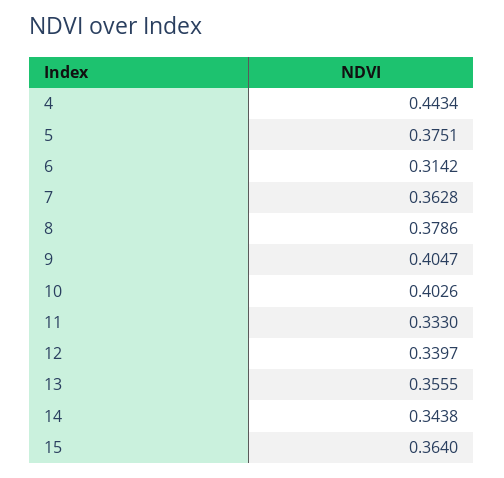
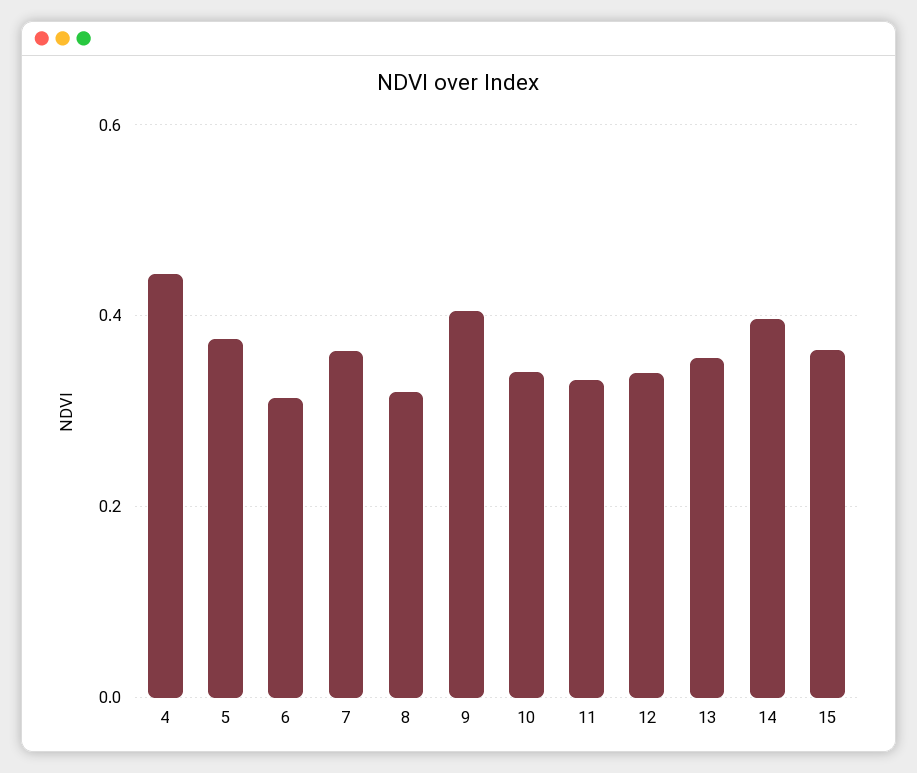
8: 0.3786 -> 0.32
10: 0.4026 -> 0.34
14: 0.3438 -> 0.4

